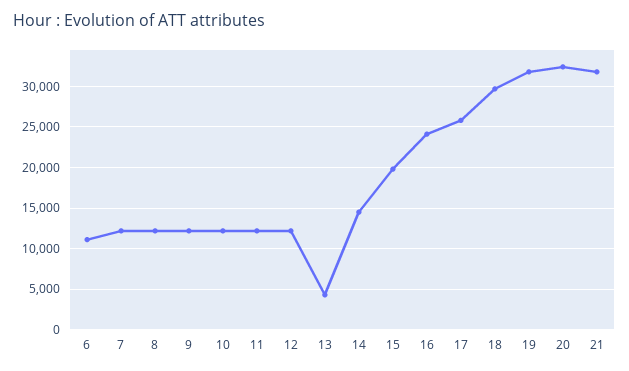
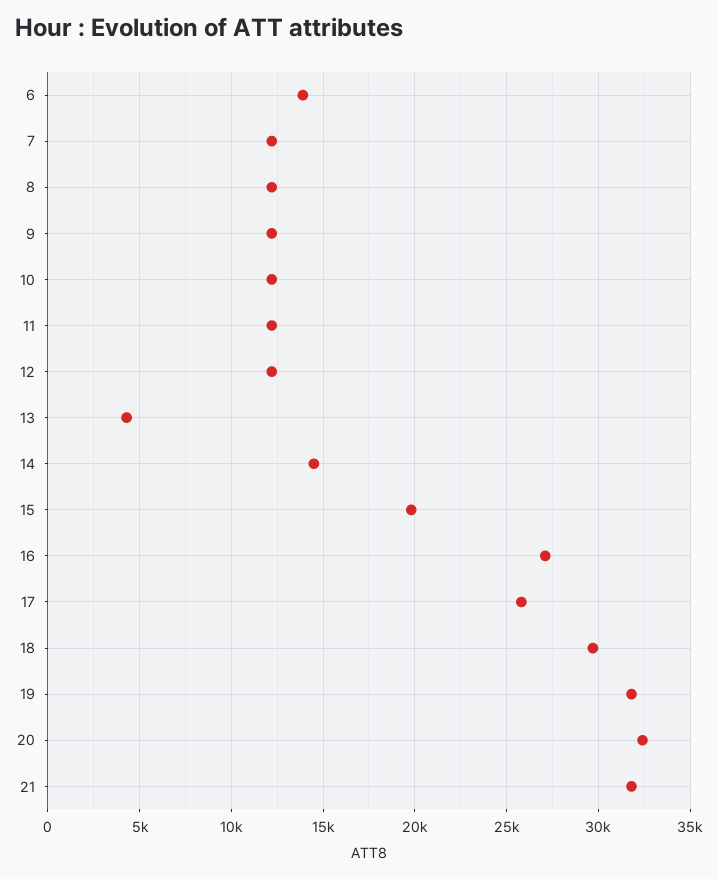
6: 11000 -> 14000
16: 24000 -> 27000

